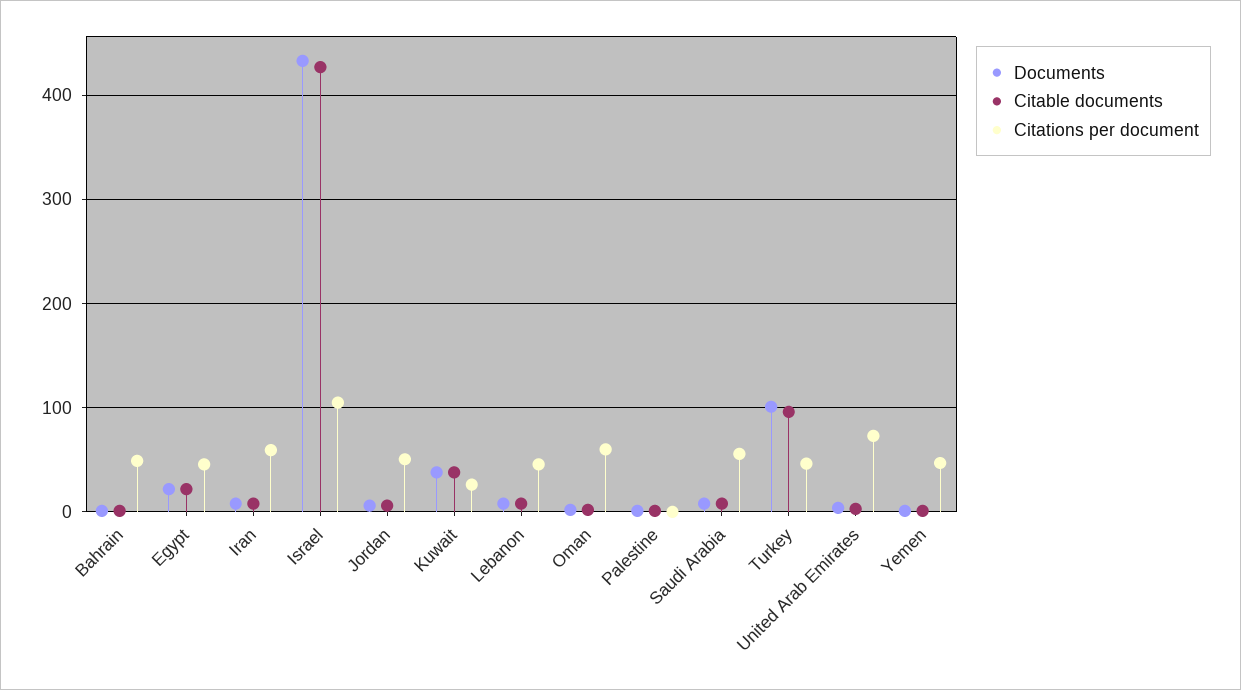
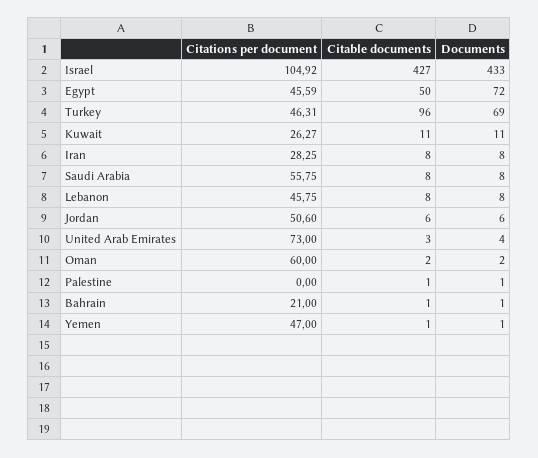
Citations per document, Bahrain: 50 -> 21
Documents, Egypt: 20 -> 72
Citable documents, Egypt: 20 -> 50
Citations per document, Iran: 60 -> 28.25
Documents, Kuwait: 40 -> 11
Citable documents, Kuwait: 40 -> 11
Documents, Turkey: 100 -> 69

